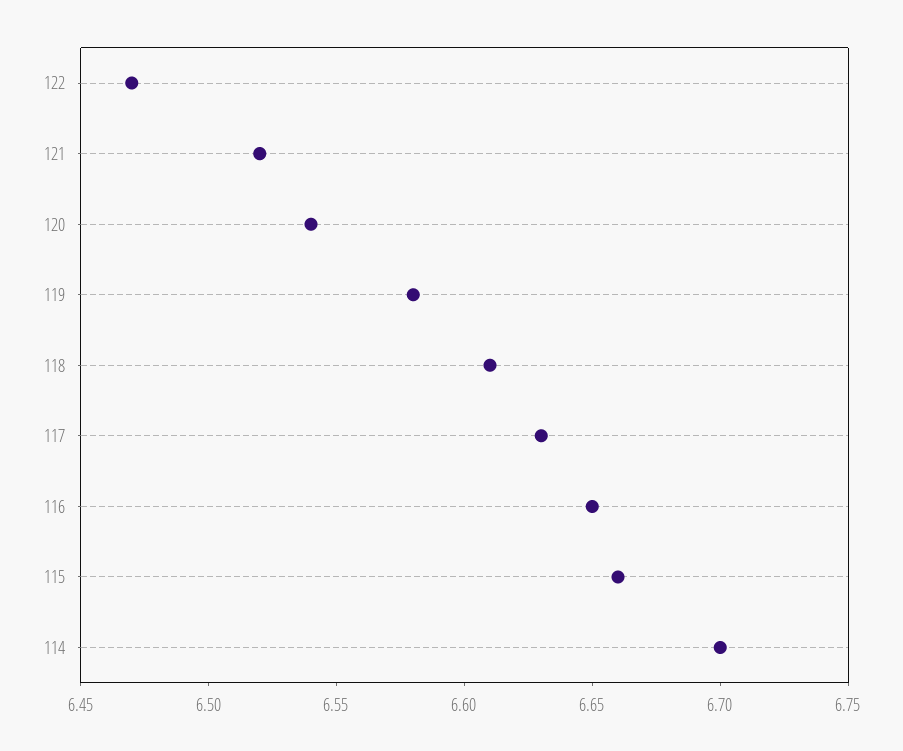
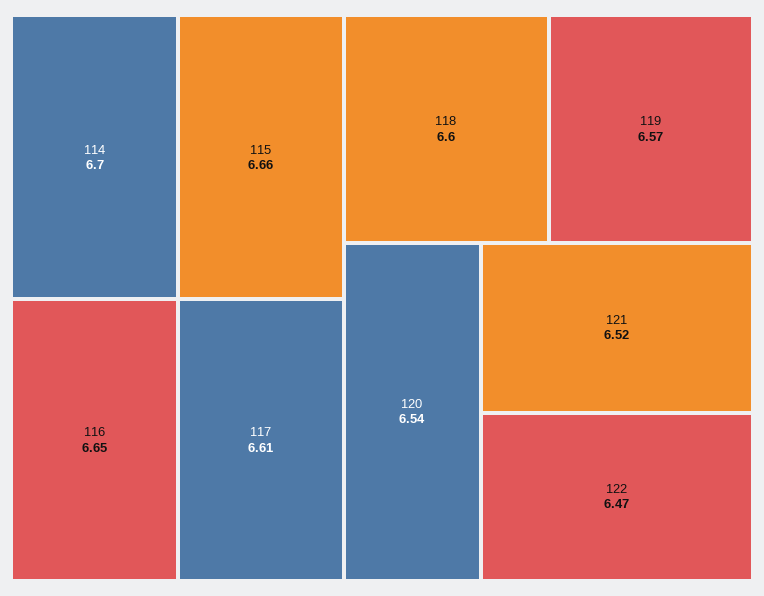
119: 6.58 -> 6.57
118: 6.61 -> 6.6
117: 6.63 -> 6.61

